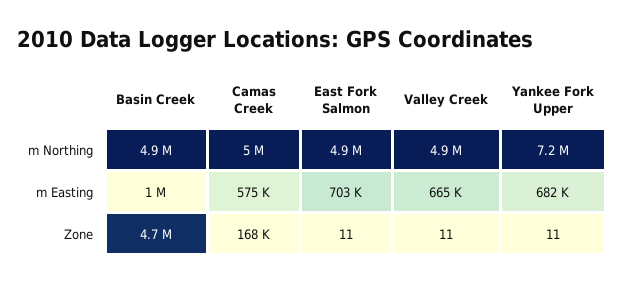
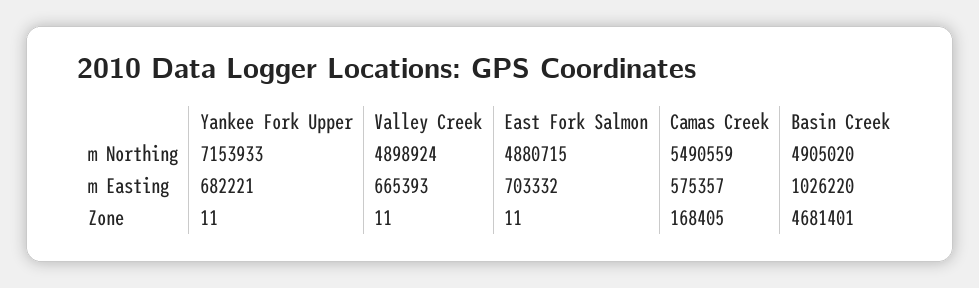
Camas Creek, m Northing: 5000000 -> 5490559

